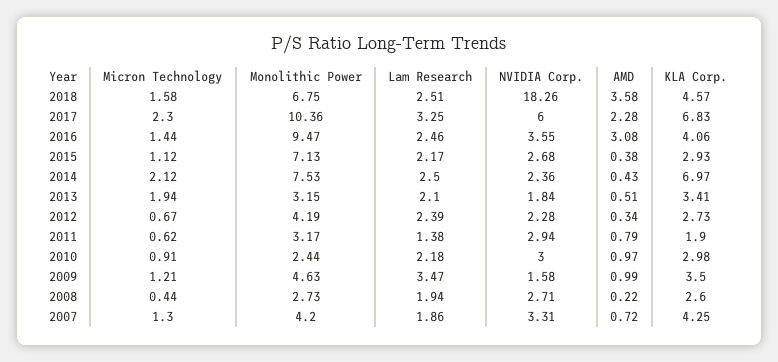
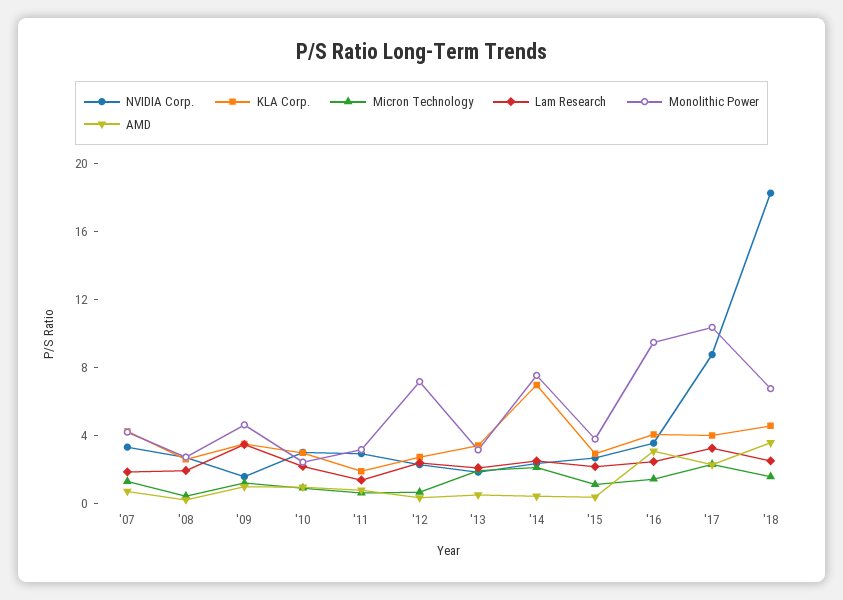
NVIDIA Corp., 2017: 6 -> 9
KLA Corp., 2017: 6.83 -> 4
Monolithic Power, 2015: 7.13 -> 4
Monolithic Power, 2012: 4.19 -> 7

